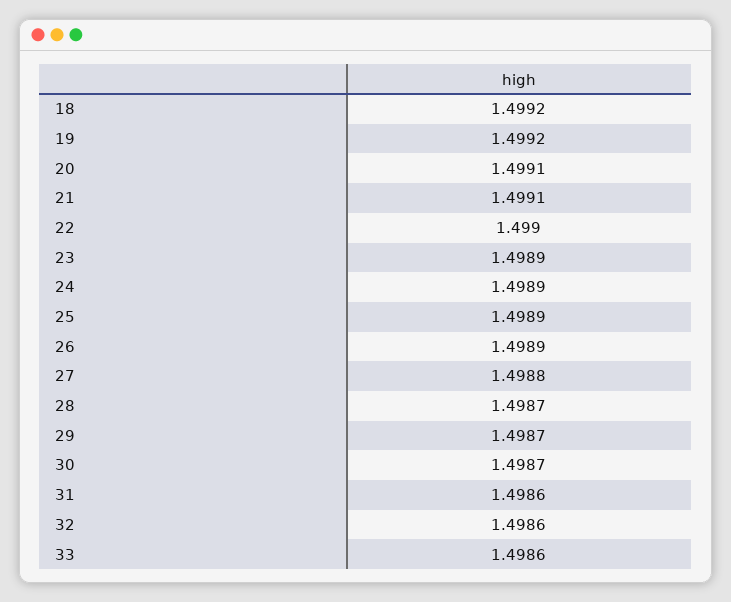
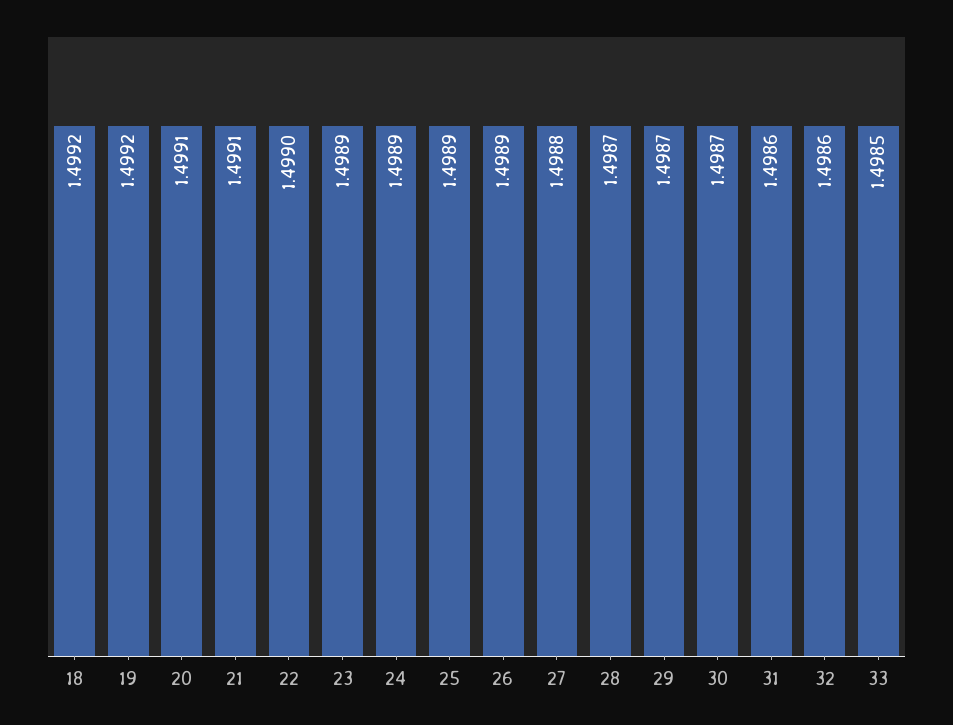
33: 1.4986 -> 1.4985

